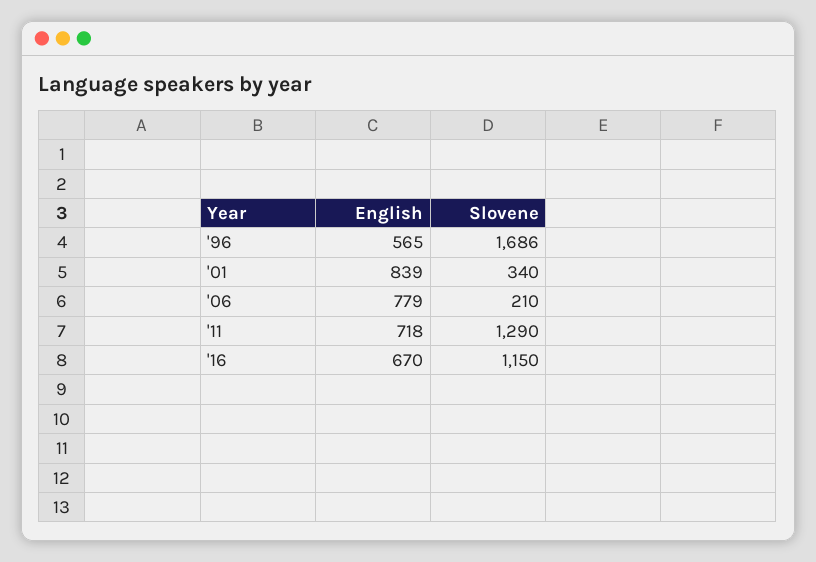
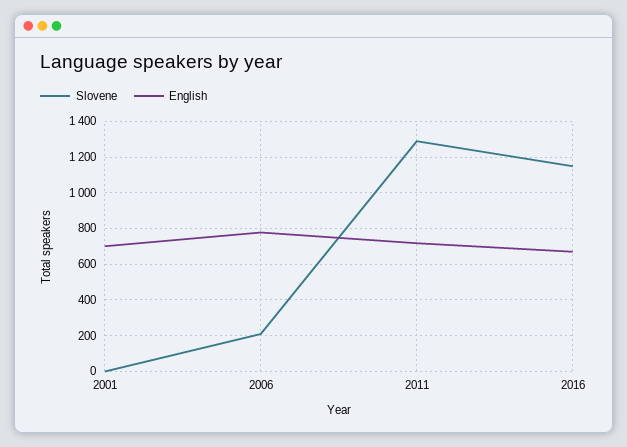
English, '96: 565 -> none
Slovene, '96: 1686 -> none
English, '01: 839 -> 700
Slovene, '01: 340 -> 0

